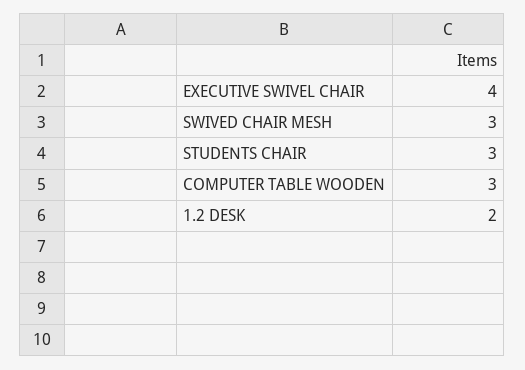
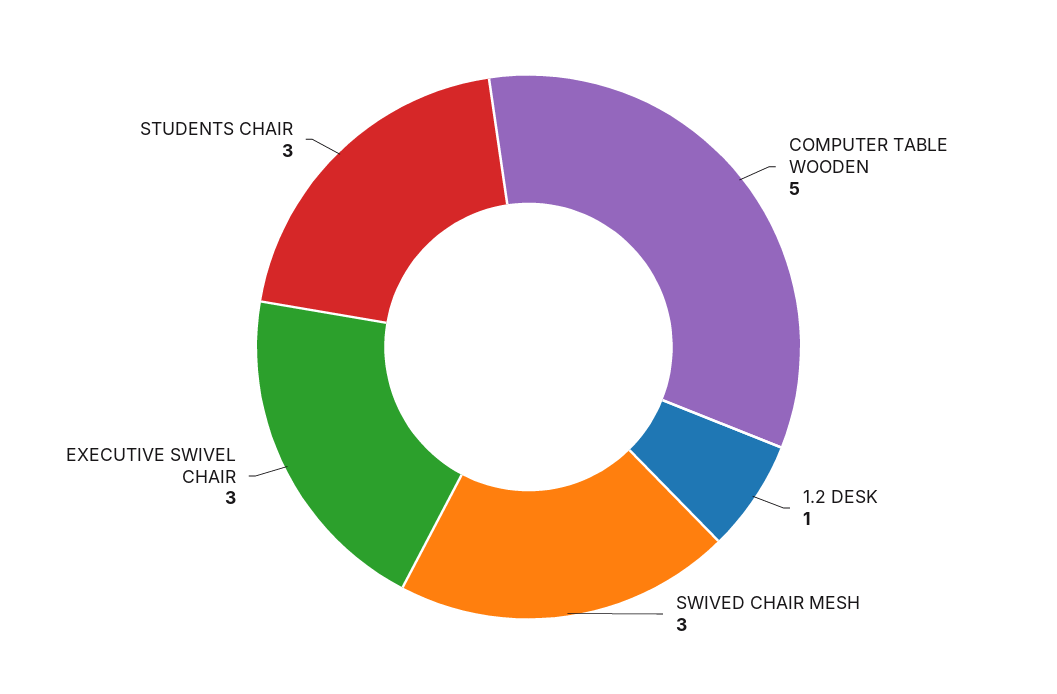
EXECUTIVE SWIVEL CHAIR: 4 -> 3
COMPUTER TABLE WOODEN: 3 -> 5
1.2 DESK: 2 -> 1

